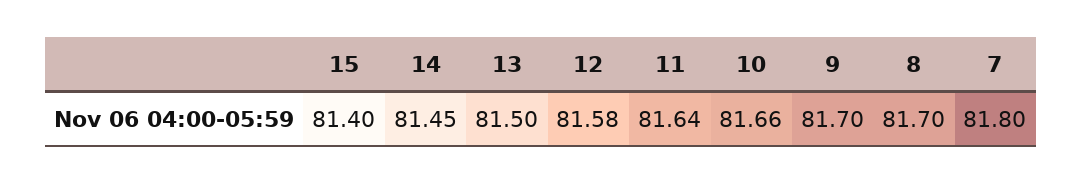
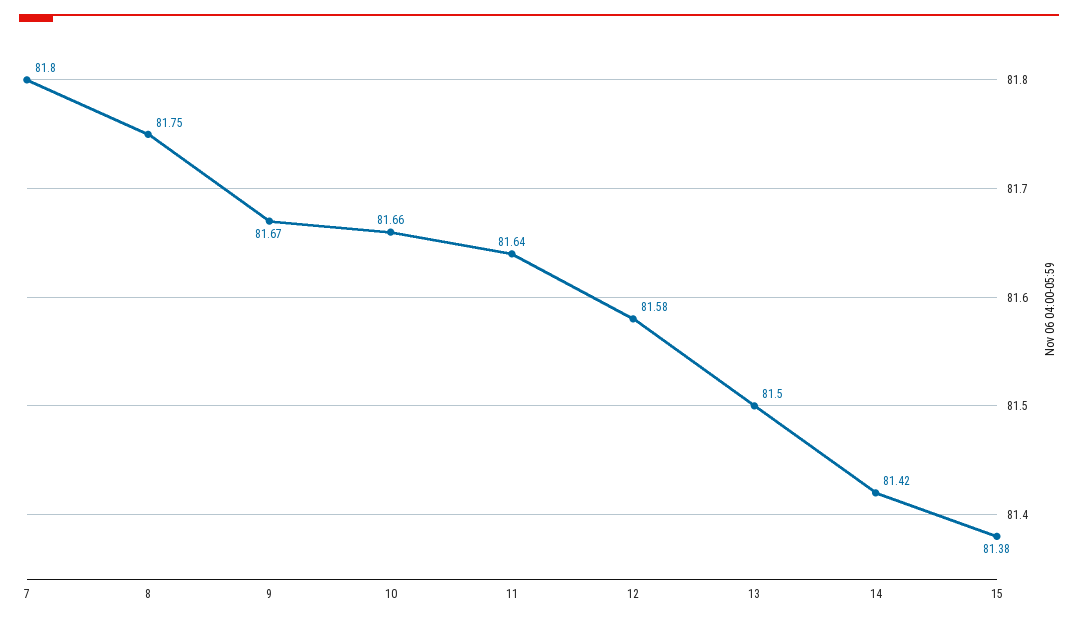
15: 81.4 -> 81.38
14: 81.45 -> 81.42
9: 81.7 -> 81.67
8: 81.7 -> 81.75

